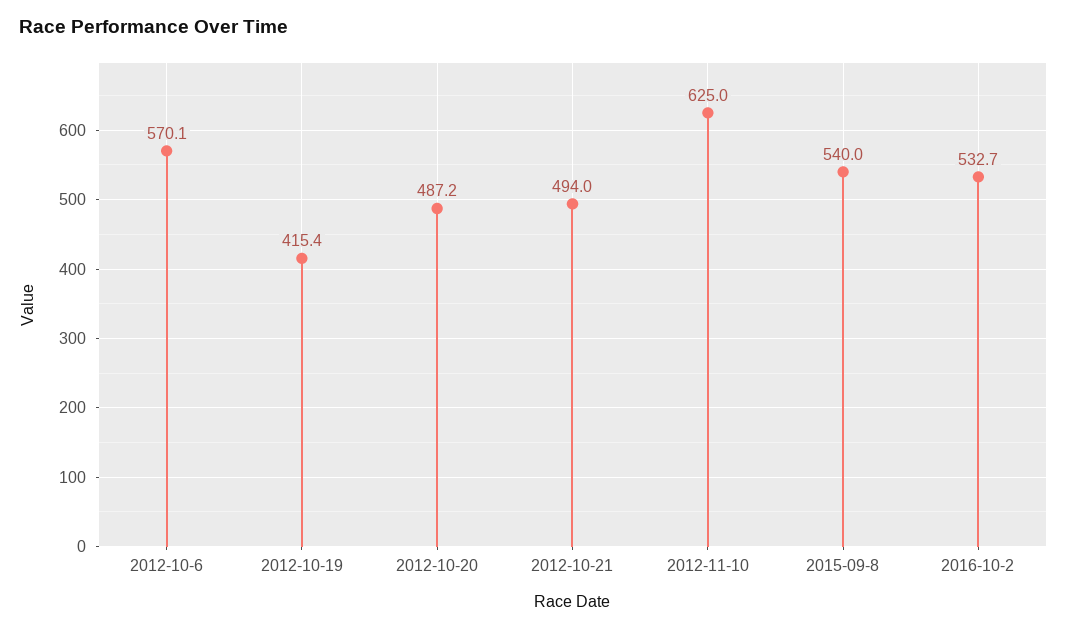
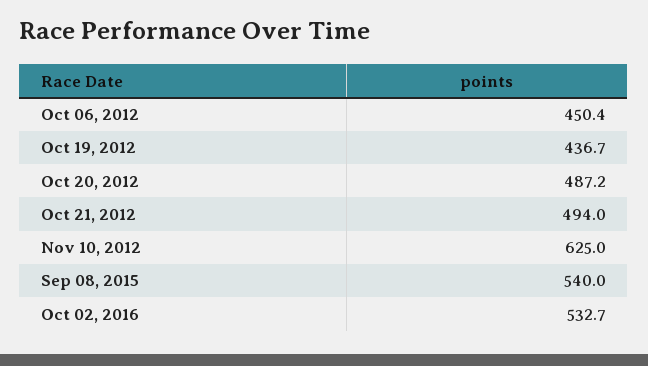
2012-10-6: 570.1 -> 450.4
2012-10-19: 415.4 -> 436.7

